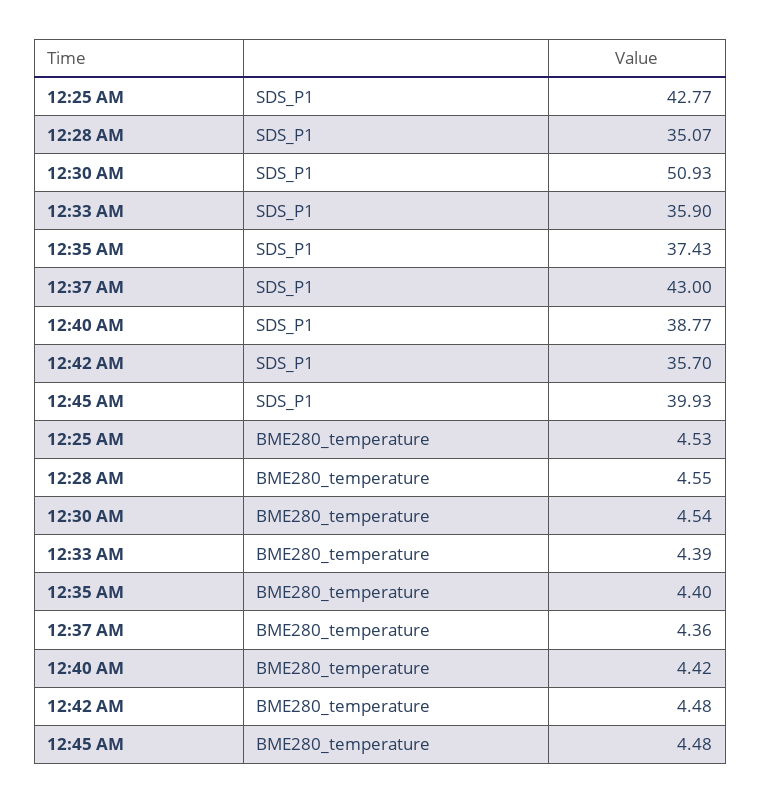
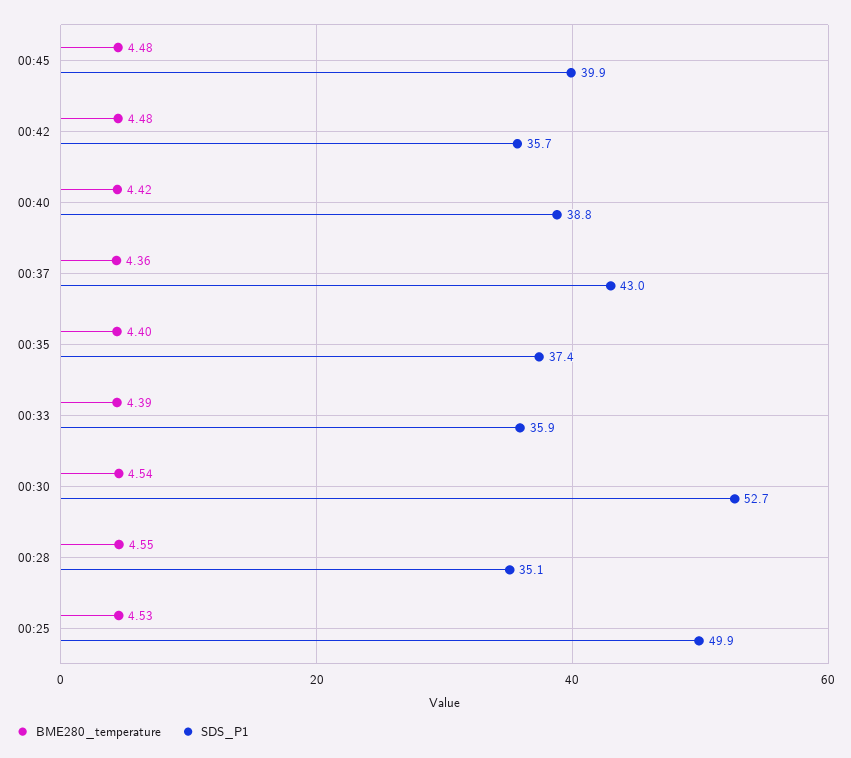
SDS_P1, 12:25 AM: 42.77 -> 49.9
SDS_P1, 12:30 AM: 50.93 -> 52.7

